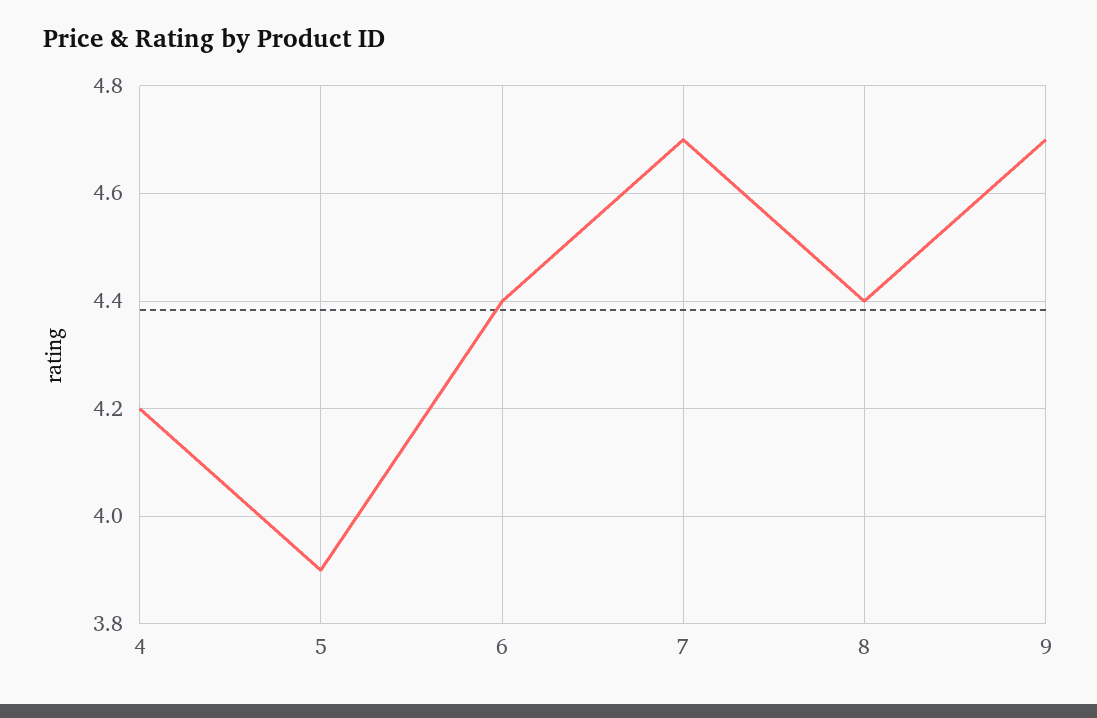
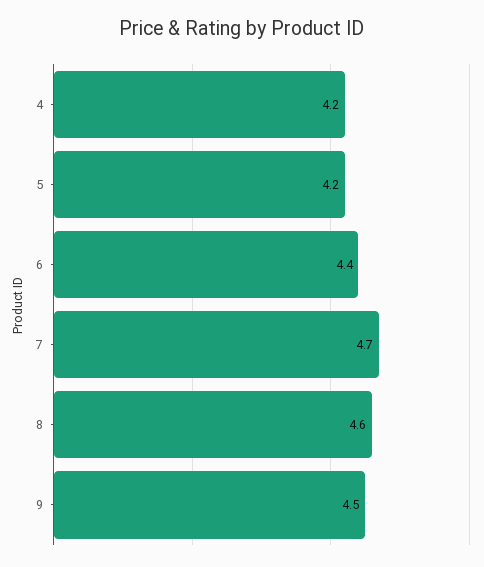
5: 3.9 -> 4.2
8: 4.4 -> 4.6
9: 4.7 -> 4.5

